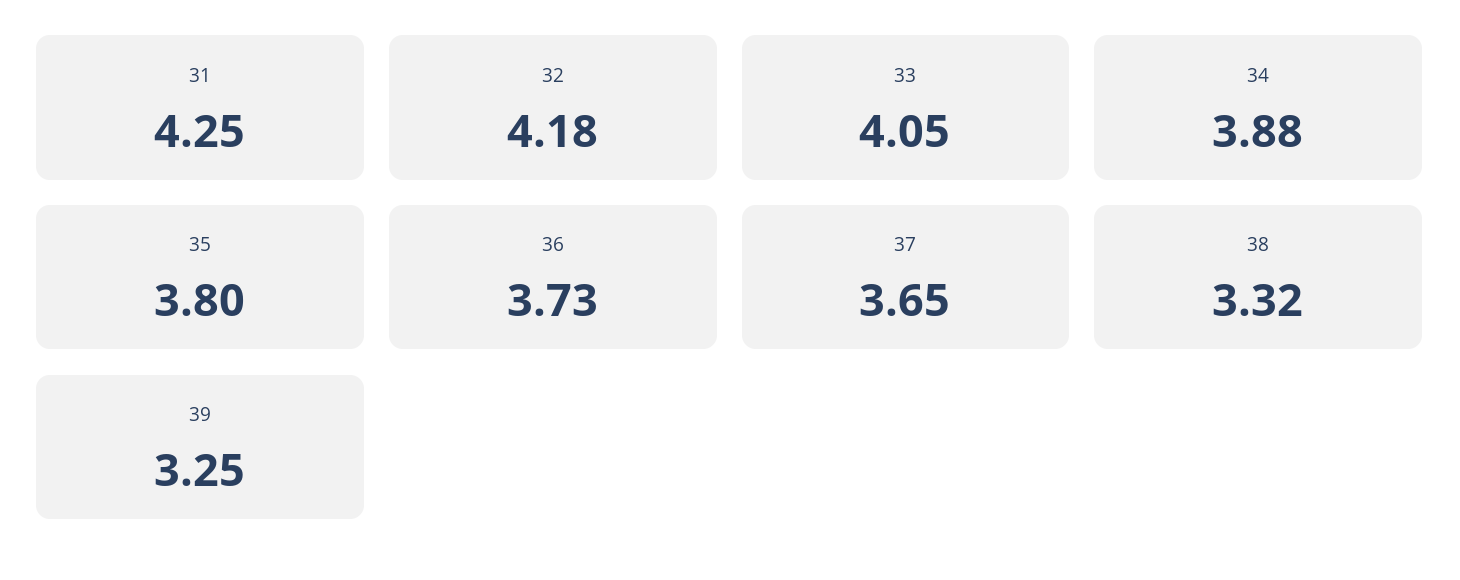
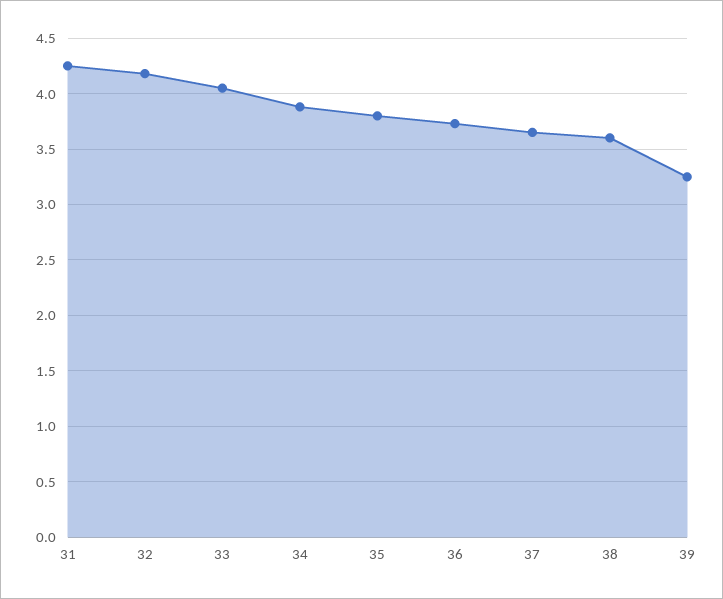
38: 3.32 -> 3.6

